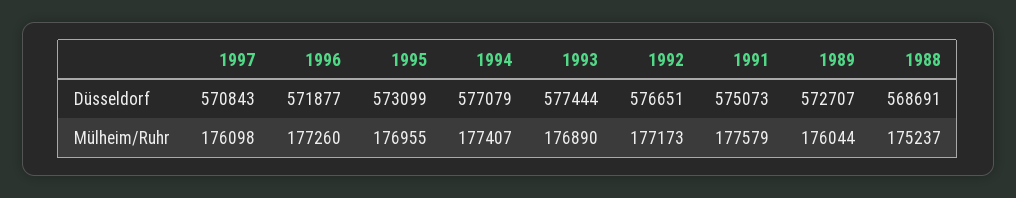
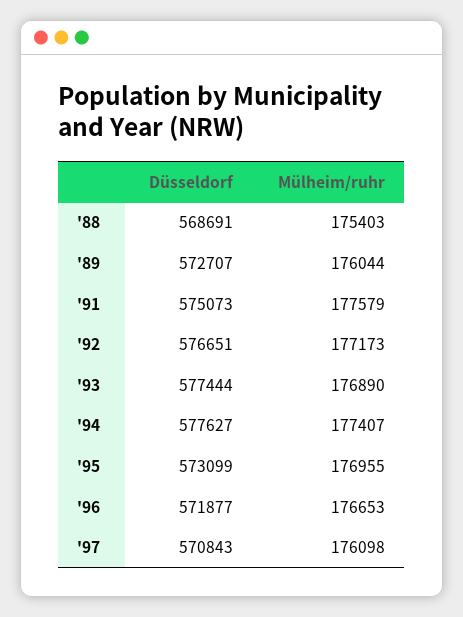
1994, Düsseldorf: 577079 -> 577627
1996, Mülheim/Ruhr: 177260 -> 176653
1988, Mülheim/Ruhr: 175237 -> 175403

